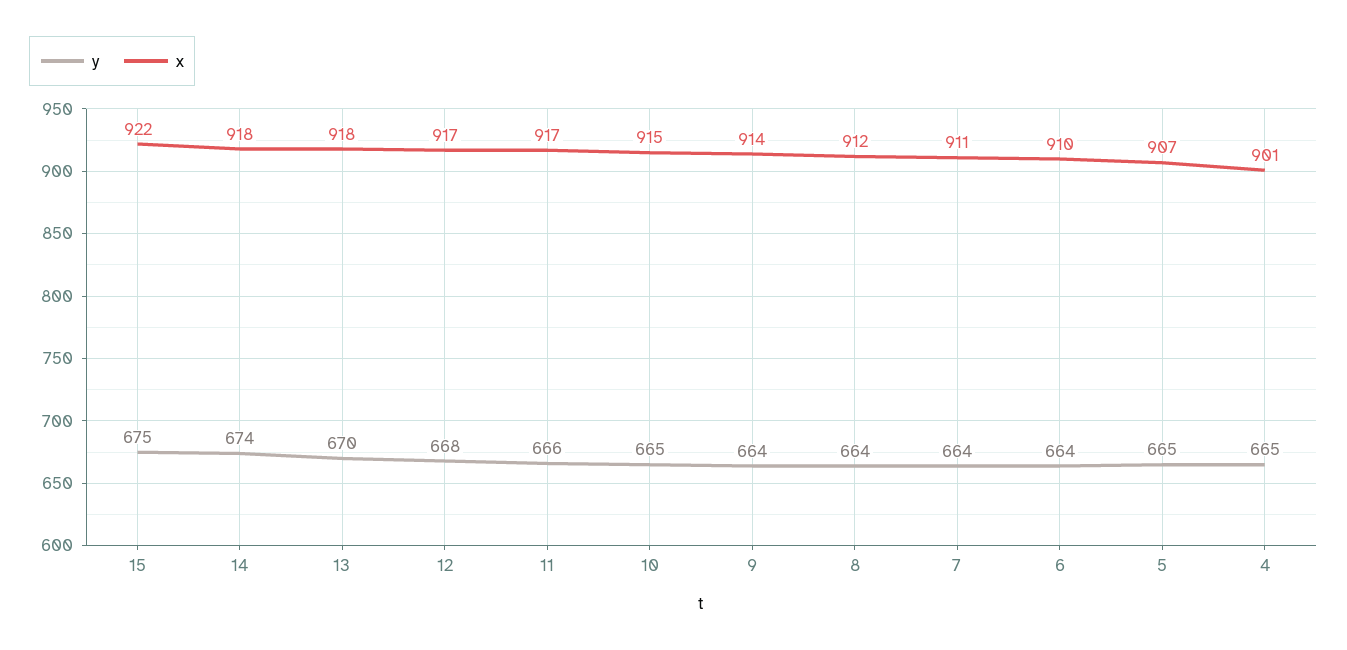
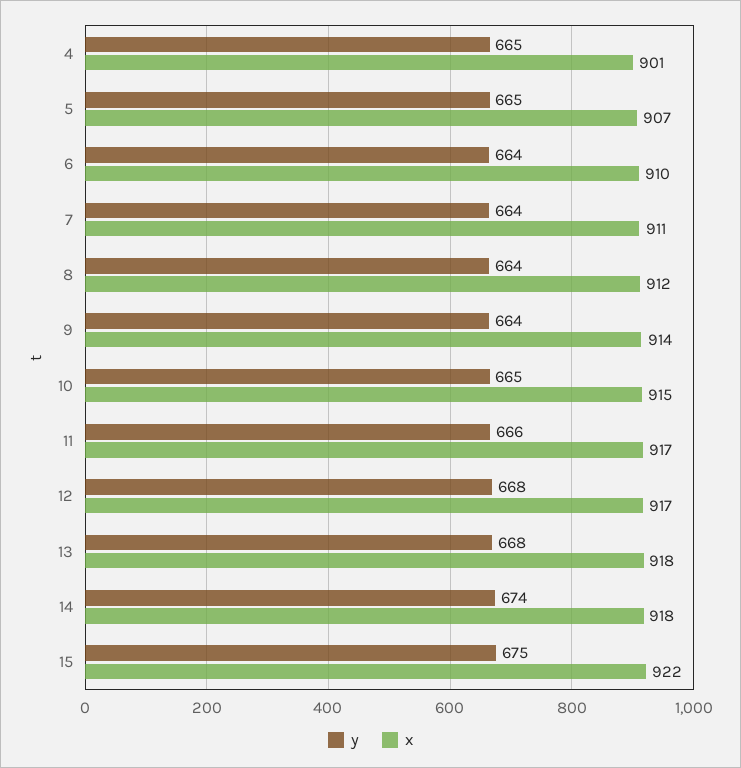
y, 13: 670 -> 668

